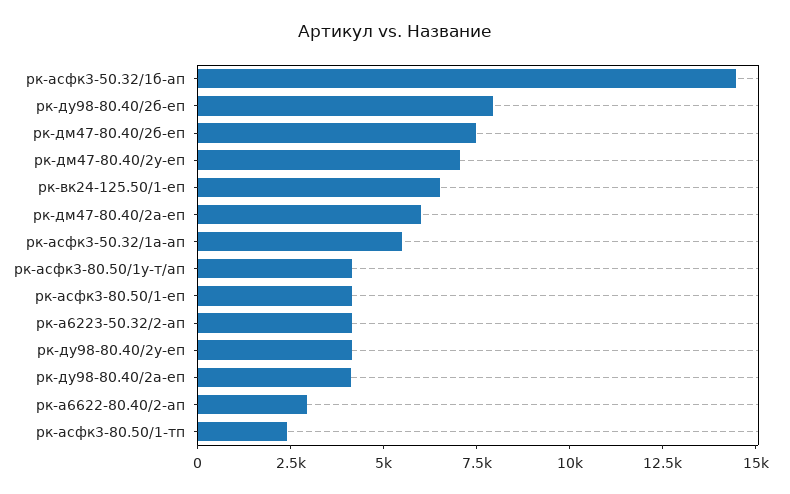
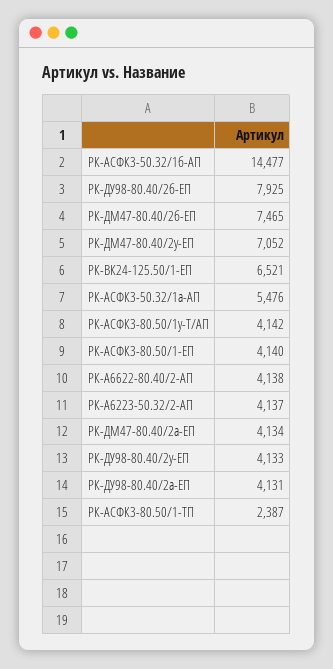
рк-дм47-80.40/2а-еп: 6000 -> 4134
рк-а6622-80.40/2-ап: 3000 -> 4138

